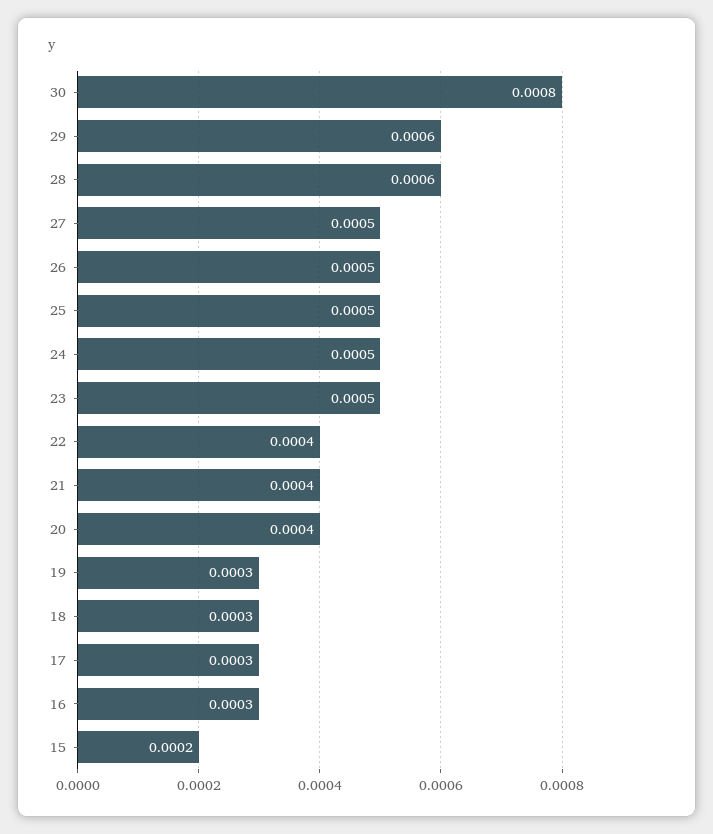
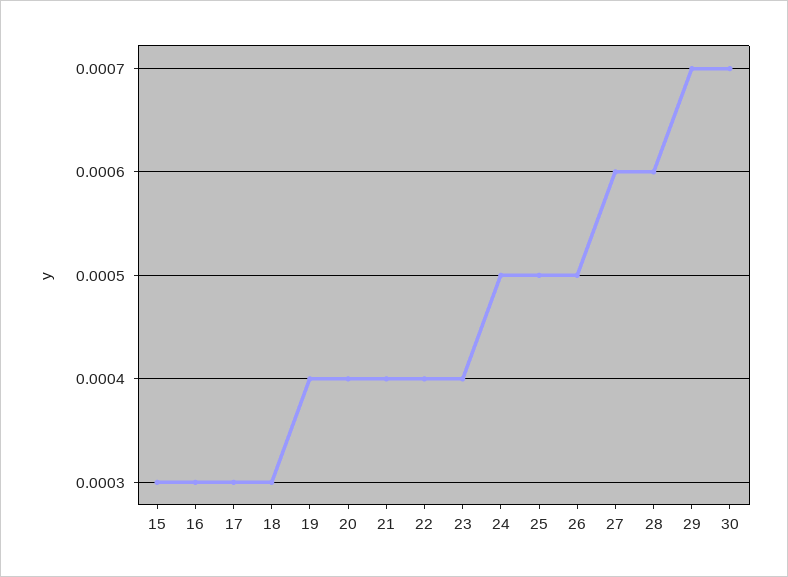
30: 0.0008 -> 0.0007
29: 0.0006 -> 0.0007
27: 0.0005 -> 0.0006
23: 0.0005 -> 0.0004
19: 0.0003 -> 0.0004
15: 0.0002 -> 0.0003

